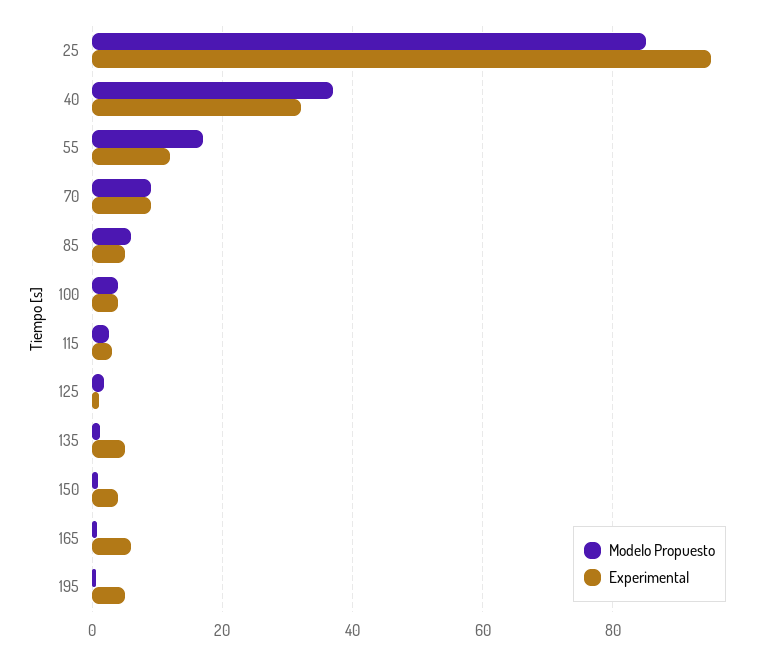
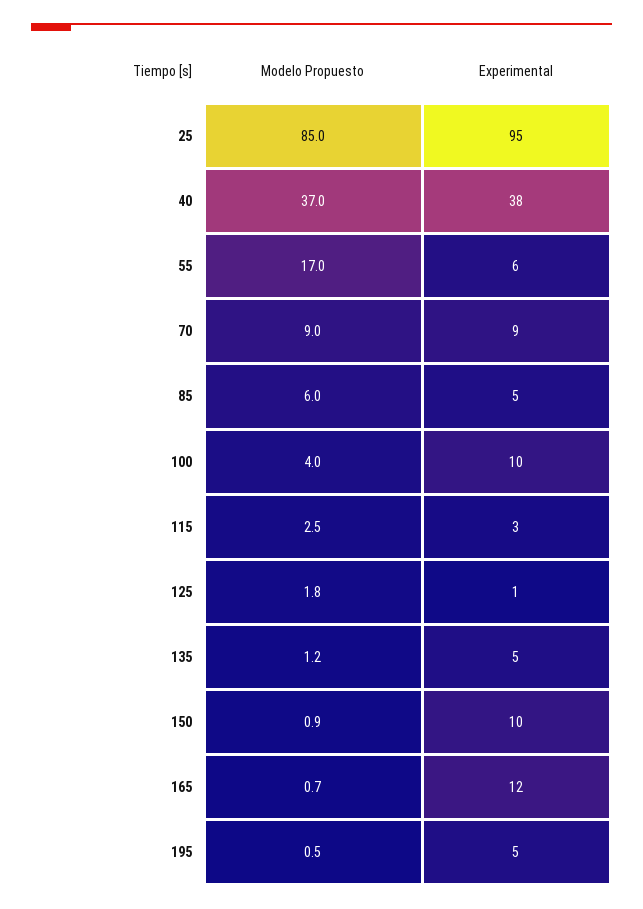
Experimental, 40: 32 -> 38
Experimental, 55: 12 -> 6
Experimental, 100: 4 -> 10
Experimental, 150: 4 -> 10
Experimental, 165: 6 -> 12

